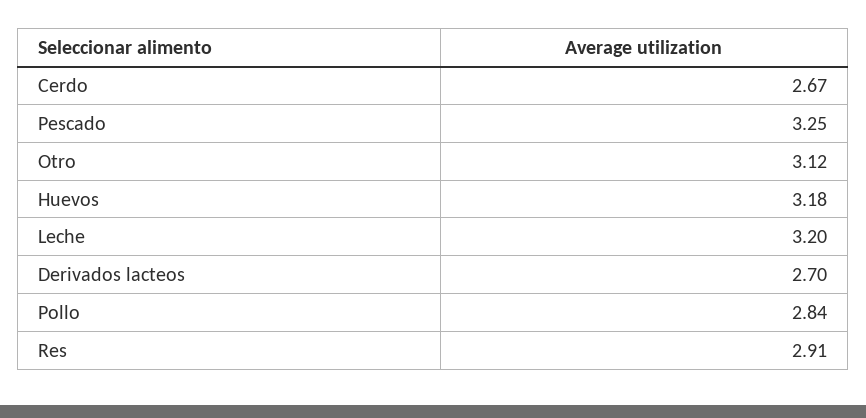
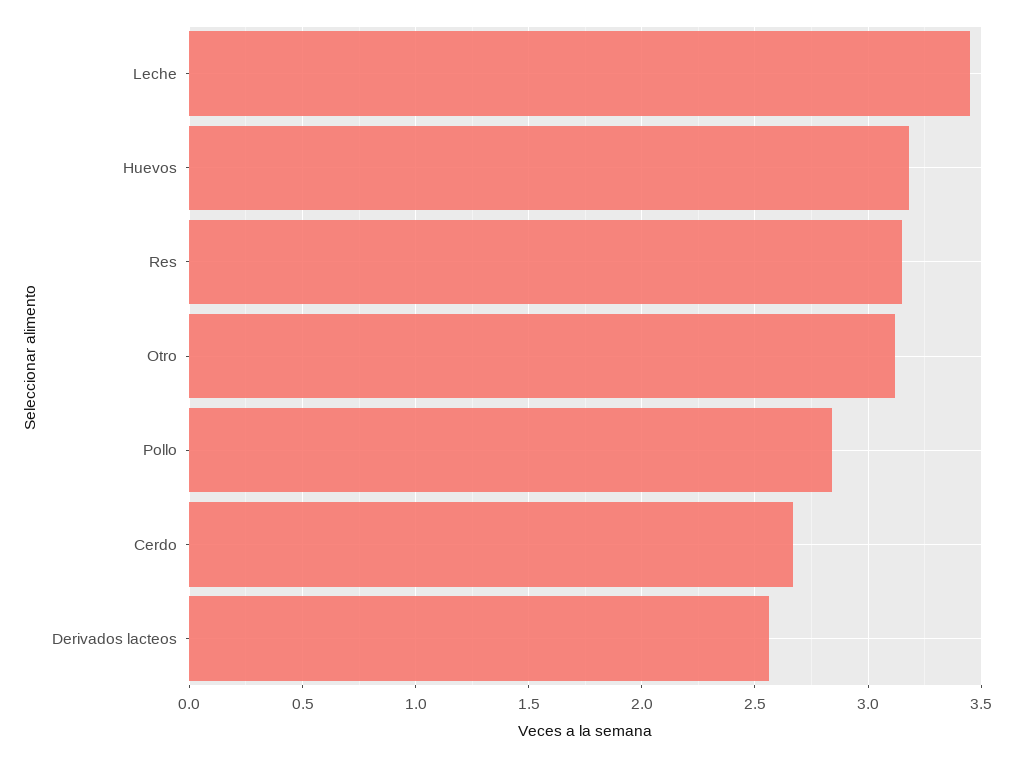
Pescado: 3.25 -> none
Leche: 3.2 -> 3.45
Derivados lacteos: 2.7 -> 2.55
Res: 2.91 -> 3.15

